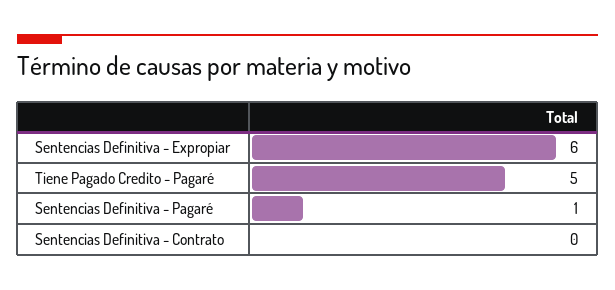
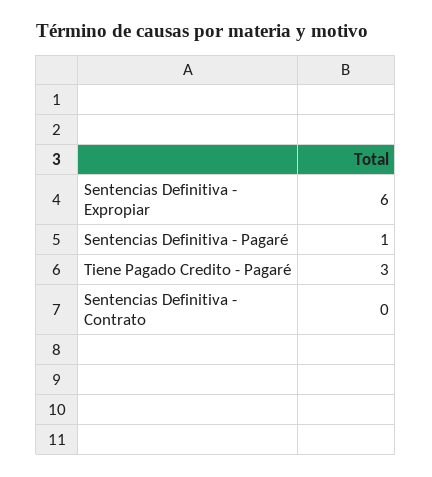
Tiene Pagado Credito - Pagaré: 5 -> 3

